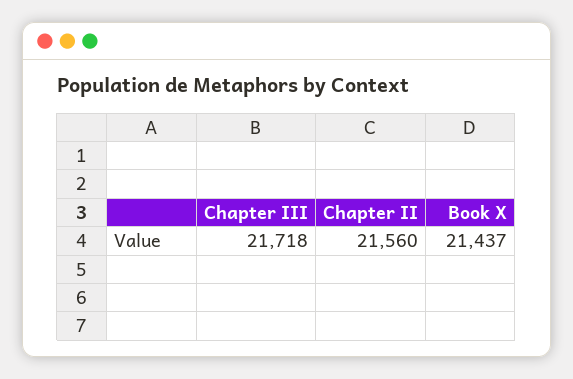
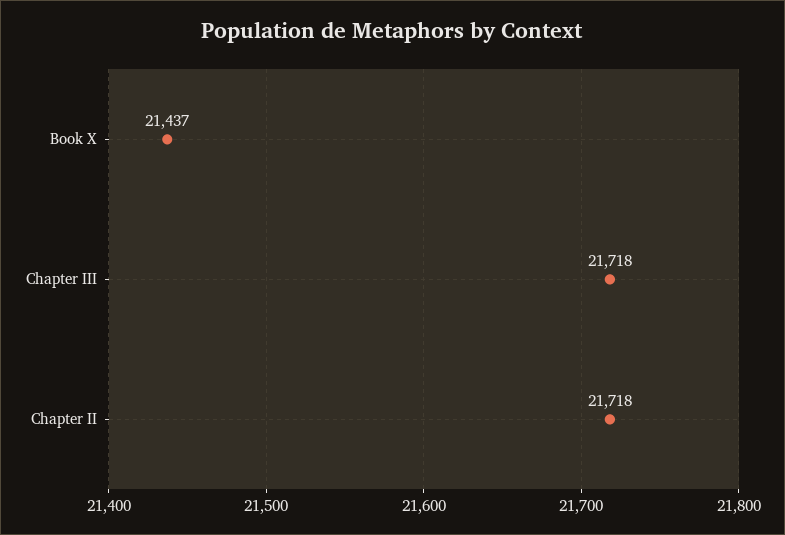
Chapter II: 21560 -> 21718

